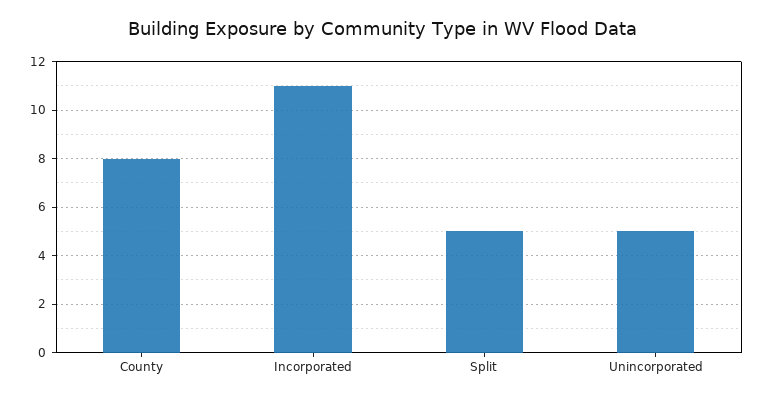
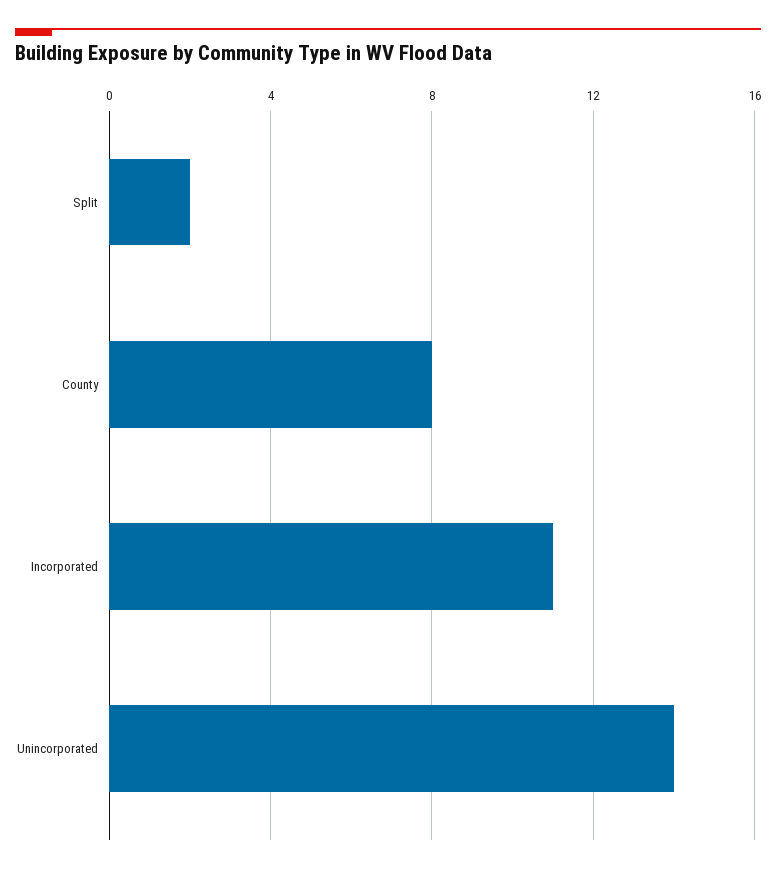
Split: 5 -> 2
Unincorporated: 5 -> 14

